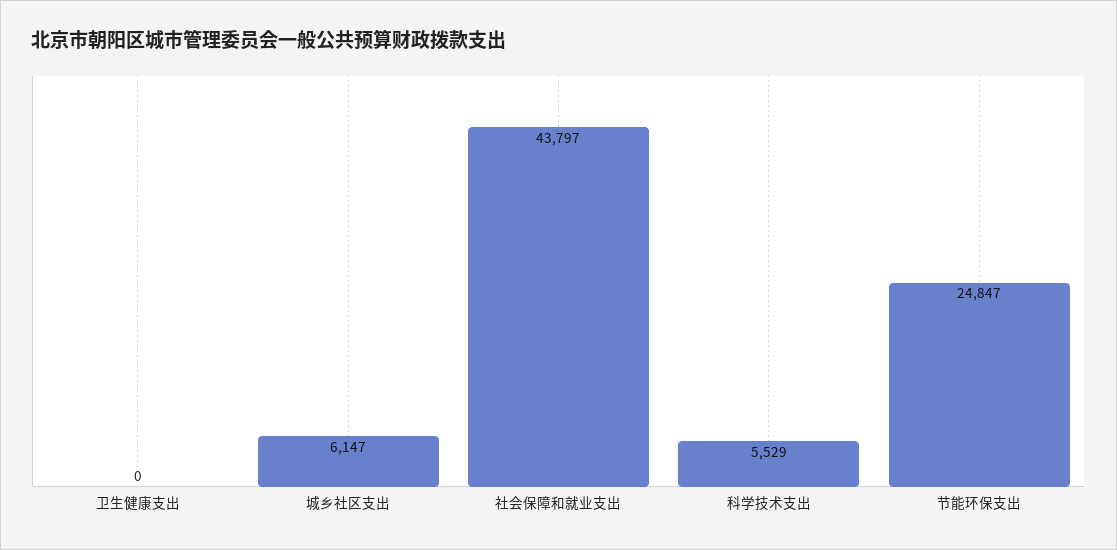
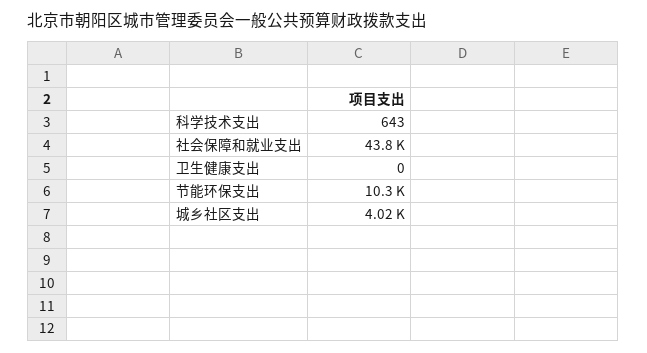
城乡社区支出: 6147 -> 4020
科学技术支出: 5529 -> 643
节能环保支出: 24847 -> 10300

